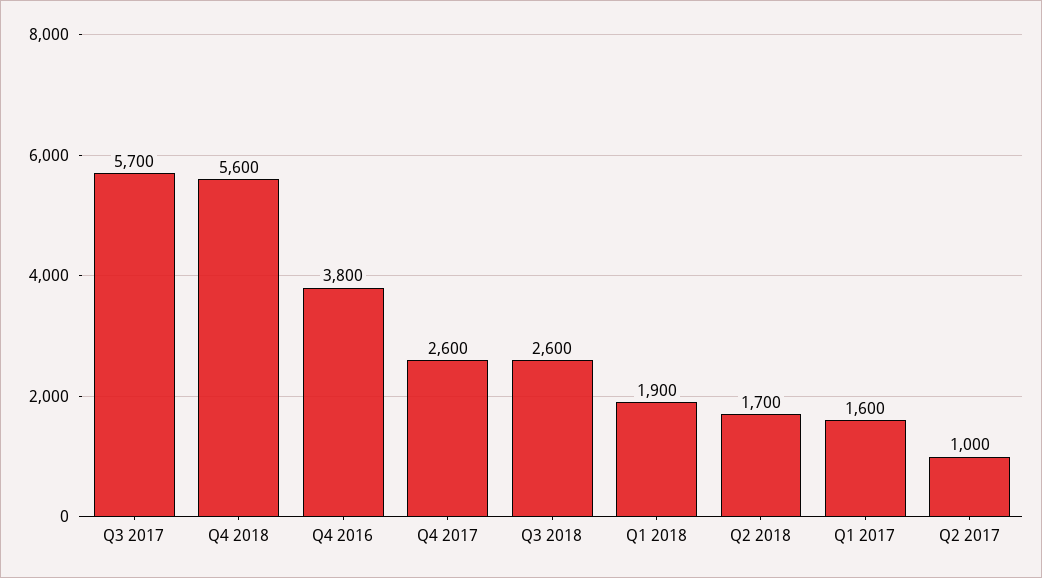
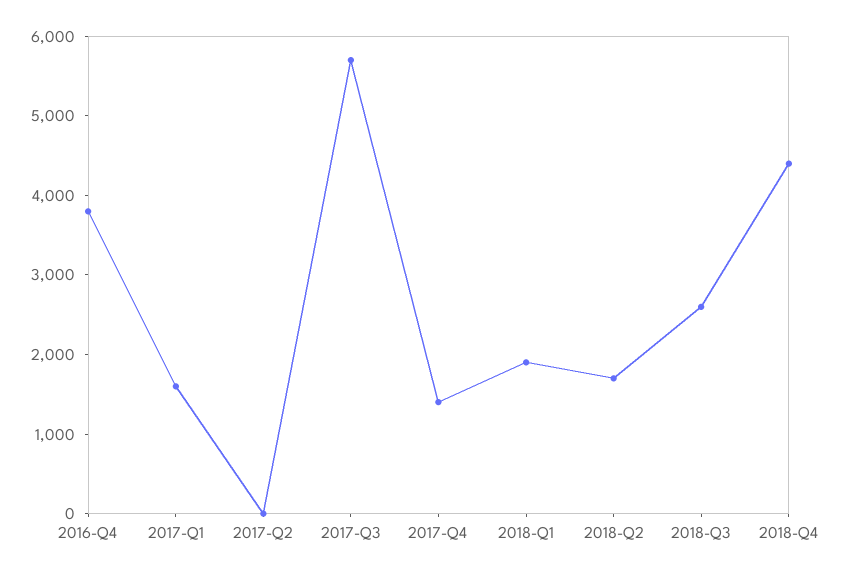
Q4 2018: 5600 -> 4400
Q4 2017: 2600 -> 1400
Q2 2017: 1000 -> 0

